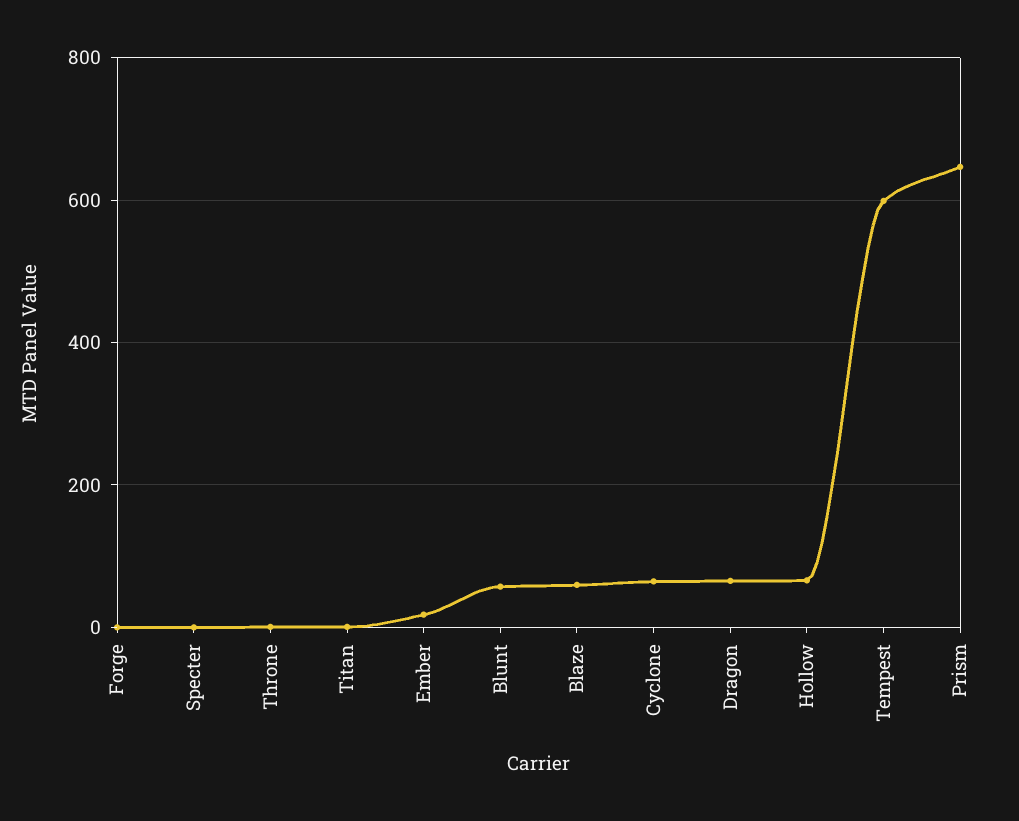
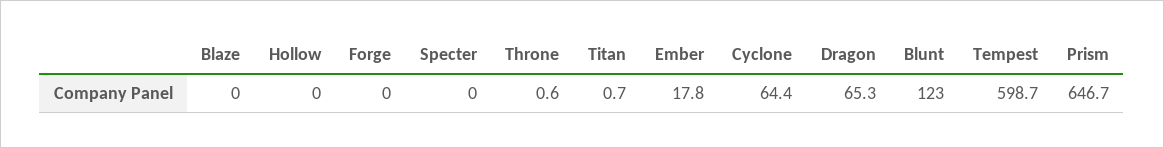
Blunt: 60 -> 123
Blaze: 60 -> 0
Hollow: 60 -> 0

